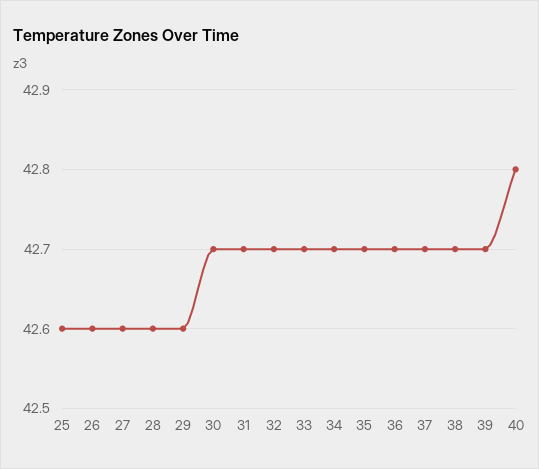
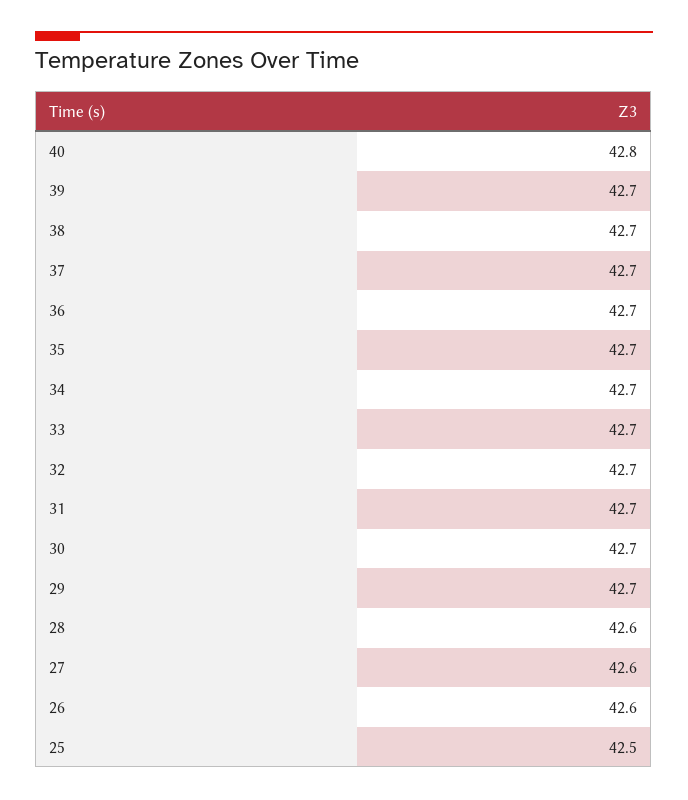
25: 42.6 -> 42.5
29: 42.6 -> 42.7

